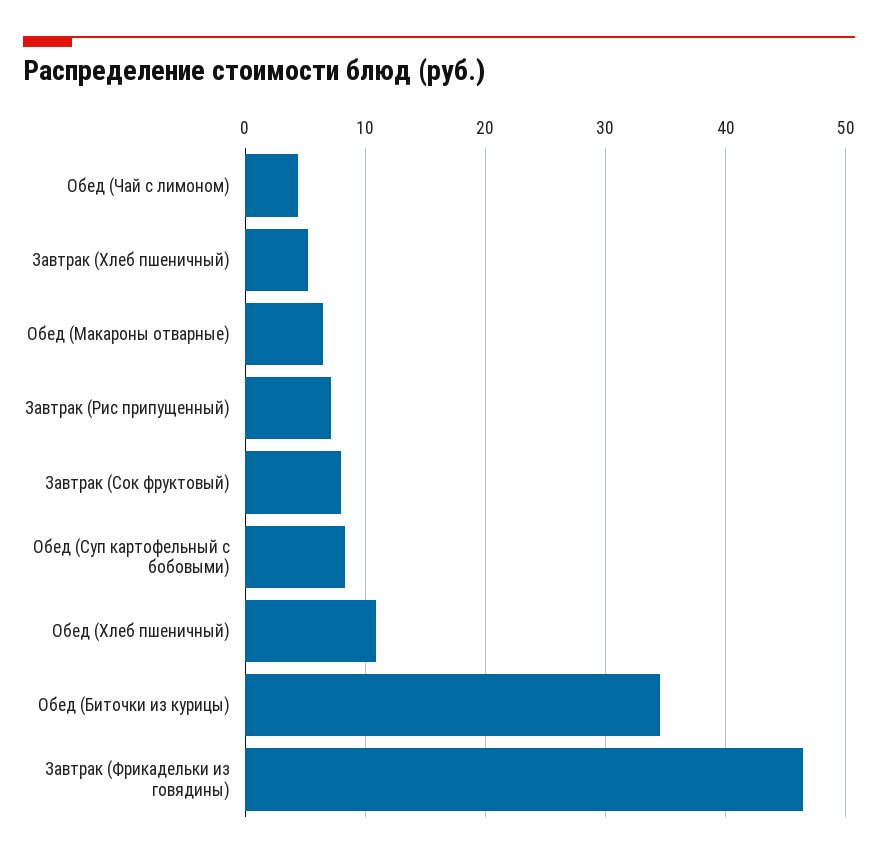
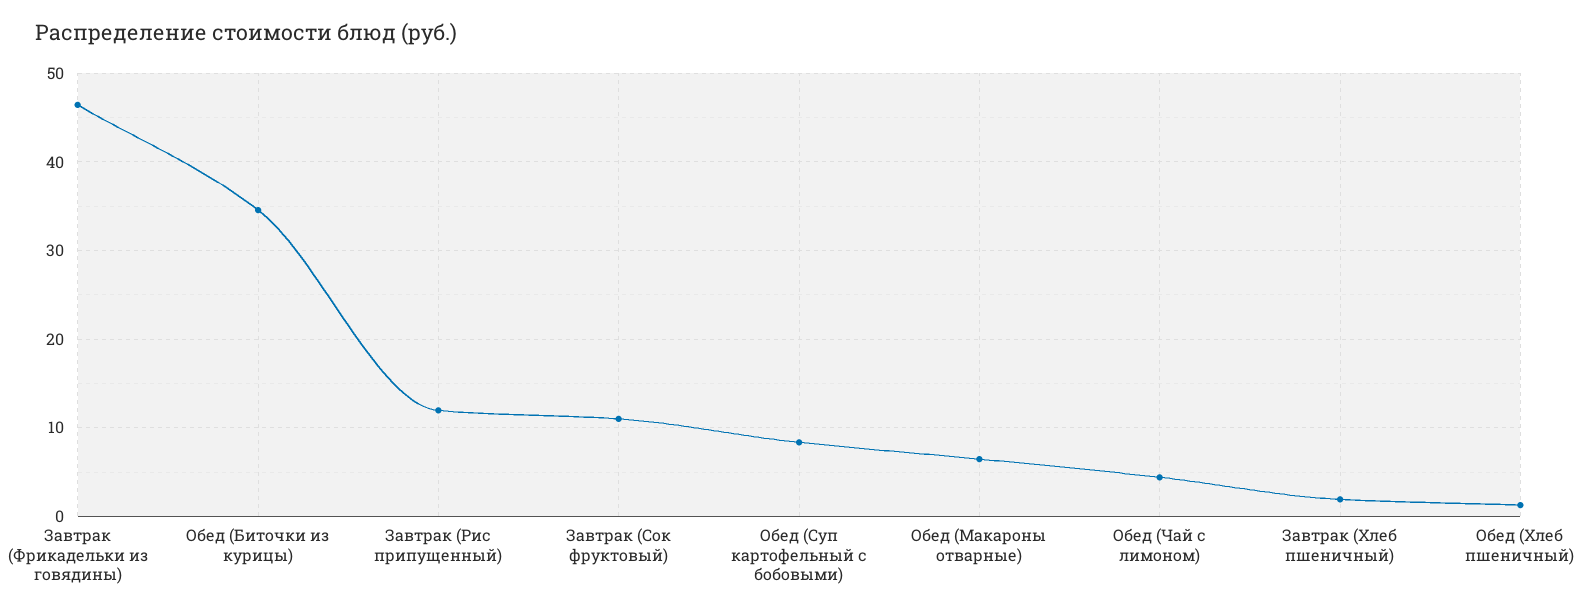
Завтрак (Хлеб пшеничный): 5 -> 2
Завтрак (Рис припущенный): 7 -> 12
Завтрак (Сок фруктовый): 8 -> 11
Обед (Хлеб пшеничный): 11 -> 1

